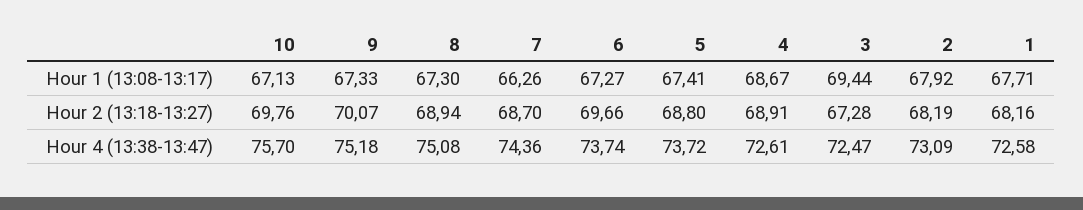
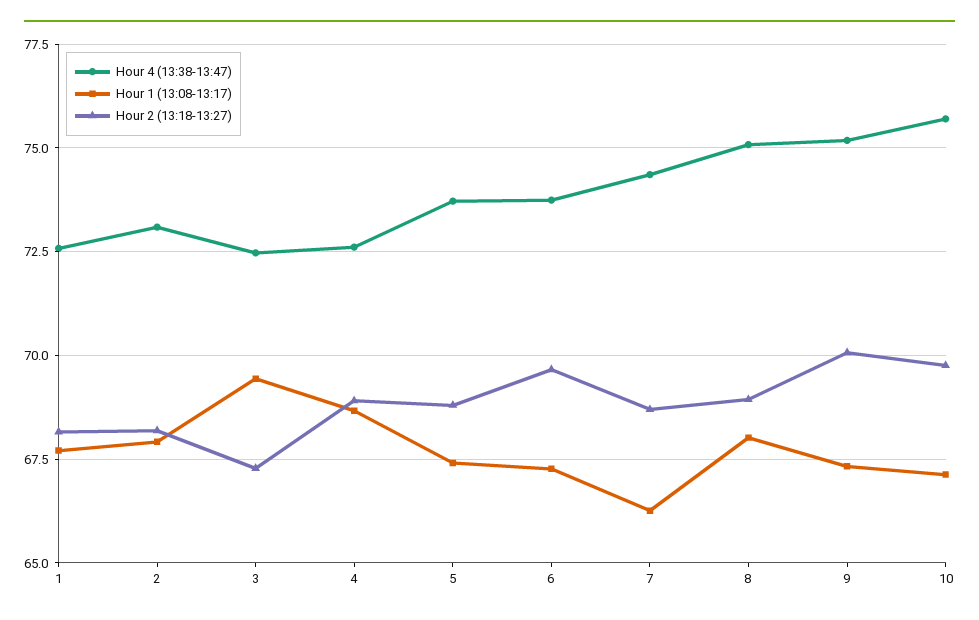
Hour 1 (13:08-13:17), 8: 67.3 -> 68

